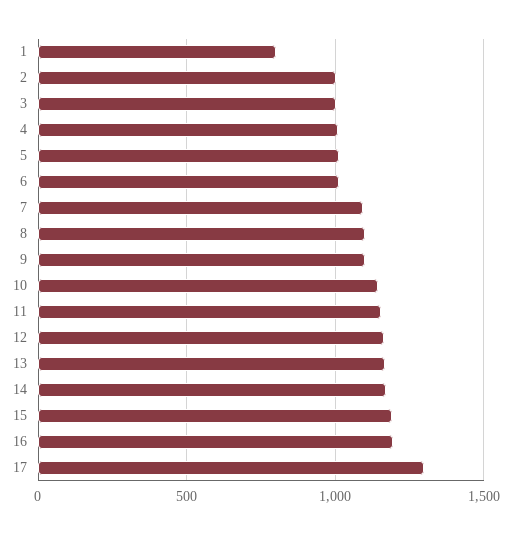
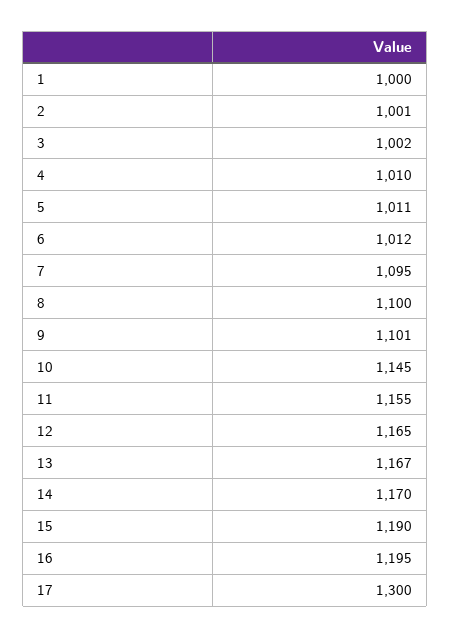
1: 800 -> 1000

